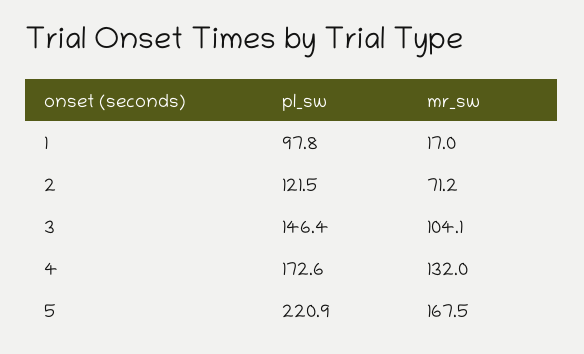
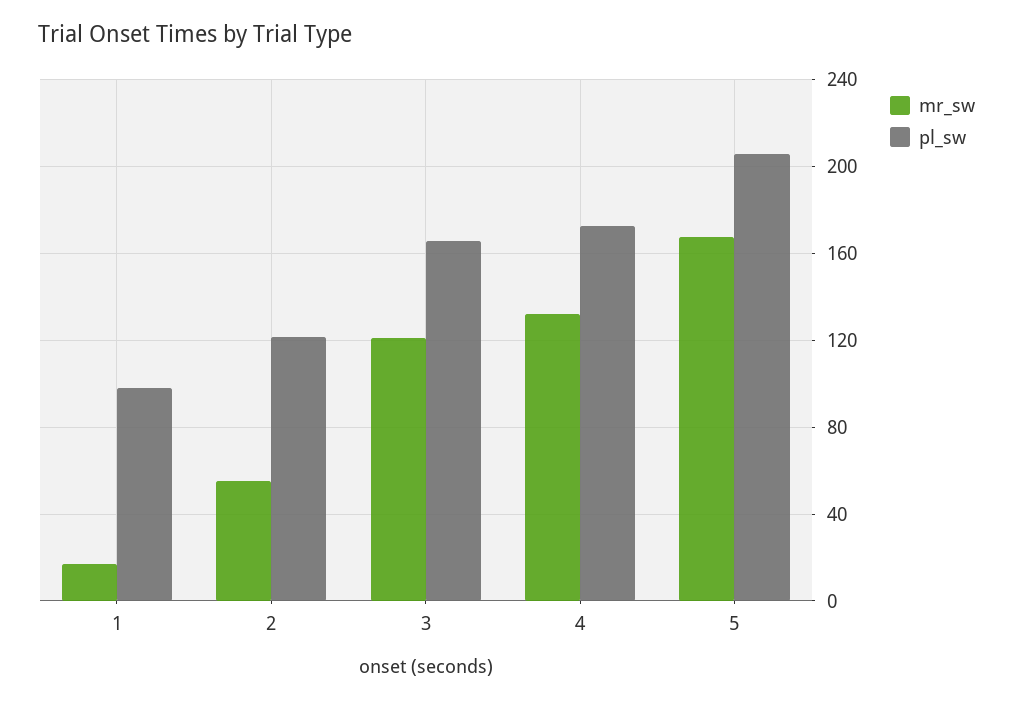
mr_sw, 2: 71.2 -> 55
pl_sw, 3: 146.4 -> 165
mr_sw, 3: 104.1 -> 120
pl_sw, 5: 220.9 -> 205

